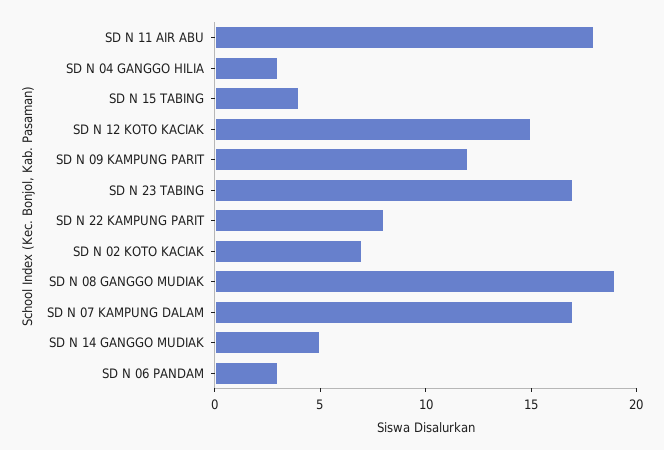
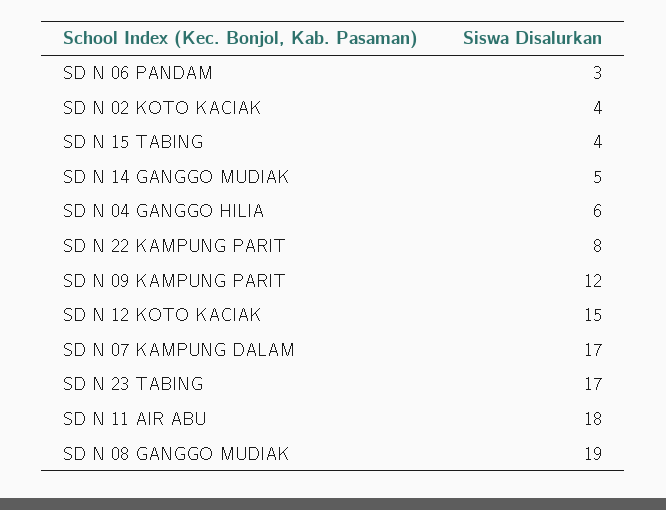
SD N 04 GANGGO HILIA: 3 -> 6
SD N 02 KOTO KACIAK: 7 -> 4

